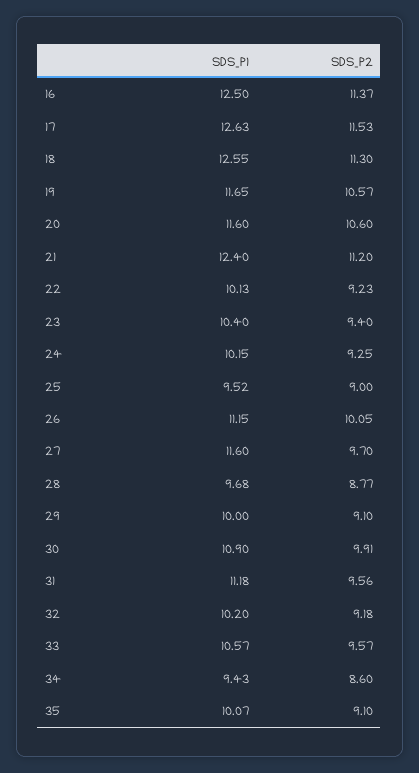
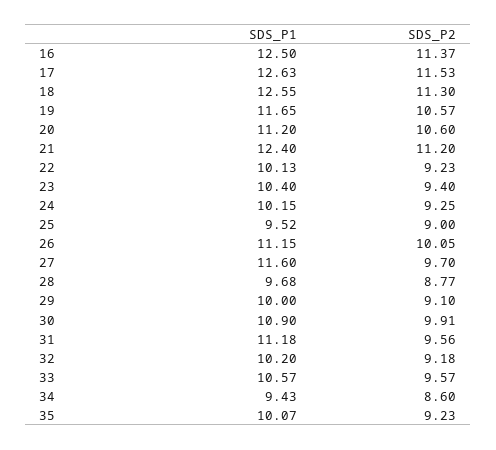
SDS_P1, 20: 11.6 -> 11.2
SDS_P2, 35: 9.1 -> 9.23

